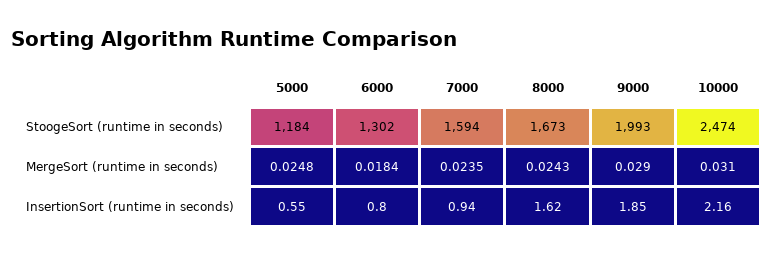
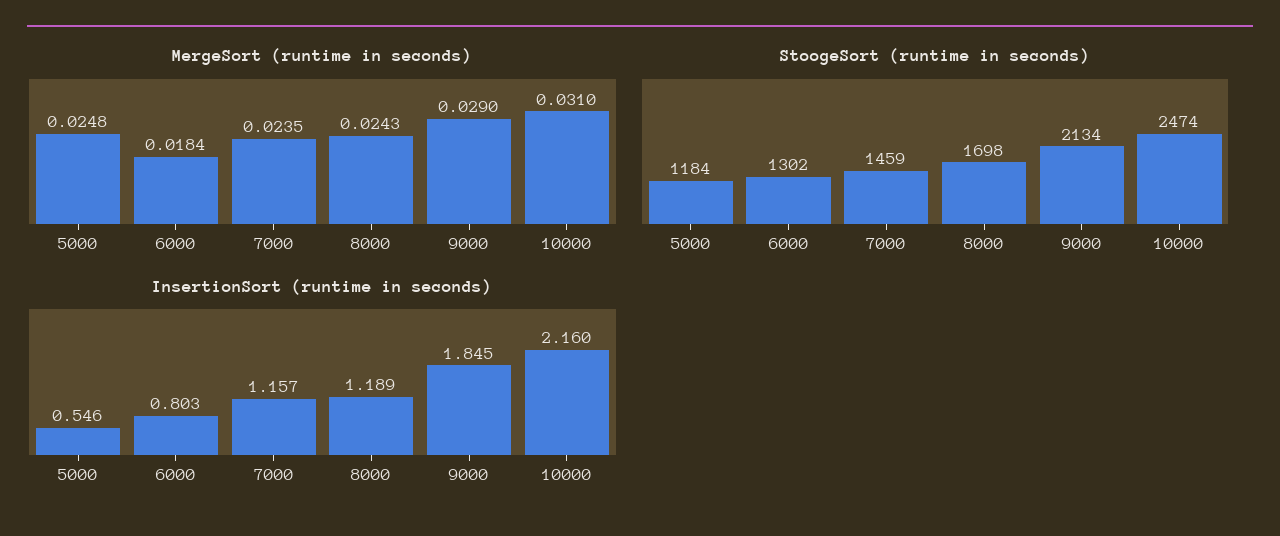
StoogeSort (runtime in seconds), 7000: 1594 -> 1459
StoogeSort (runtime in seconds), 8000: 1673 -> 1698
StoogeSort (runtime in seconds), 9000: 1993 -> 2134
InsertionSort (runtime in seconds), 7000: 0.94 -> 1.157
InsertionSort (runtime in seconds), 8000: 1.62 -> 1.189

